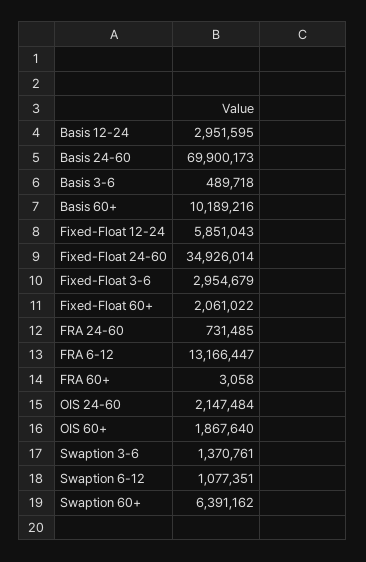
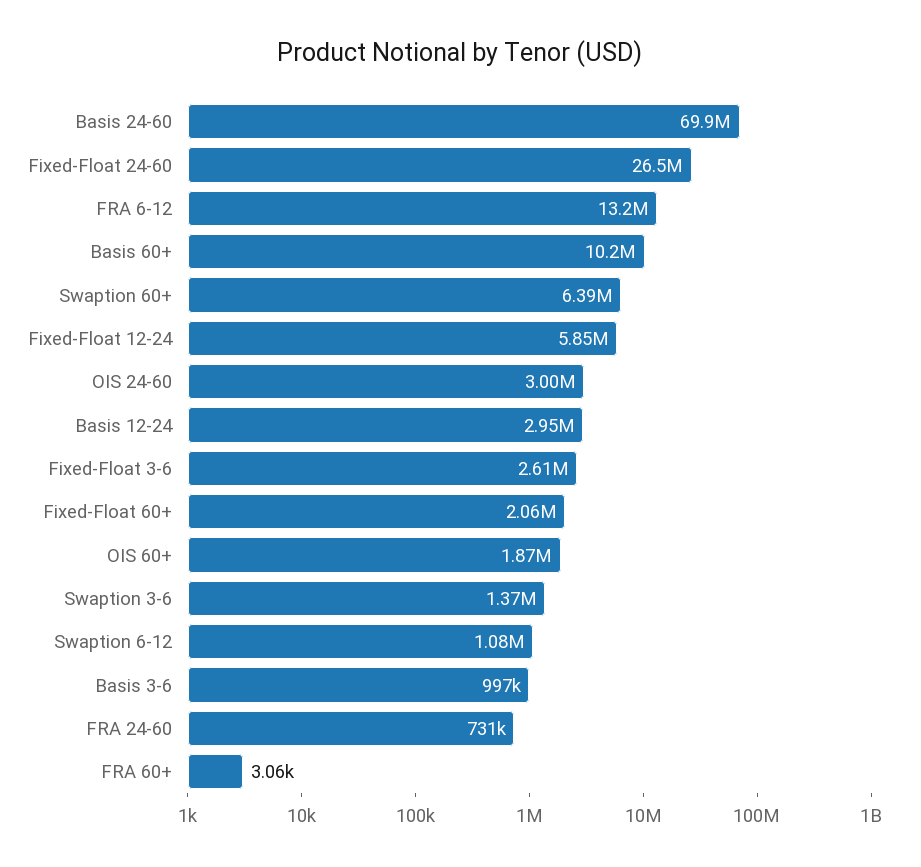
Basis 3-6: 489718 -> 997000
Fixed-Float 24-60: 34926014 -> 26500000
Fixed-Float 3-6: 2954679 -> 2610000
OIS 24-60: 2147484 -> 3000000

